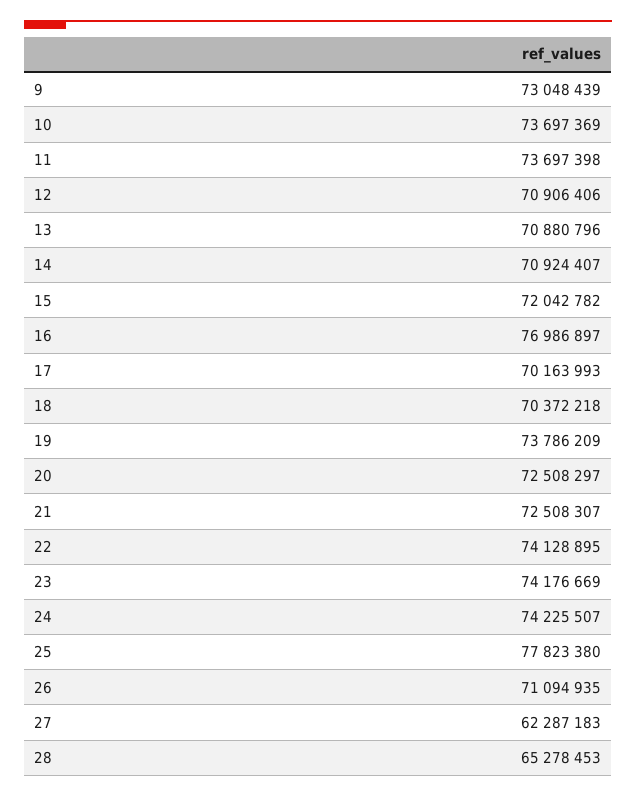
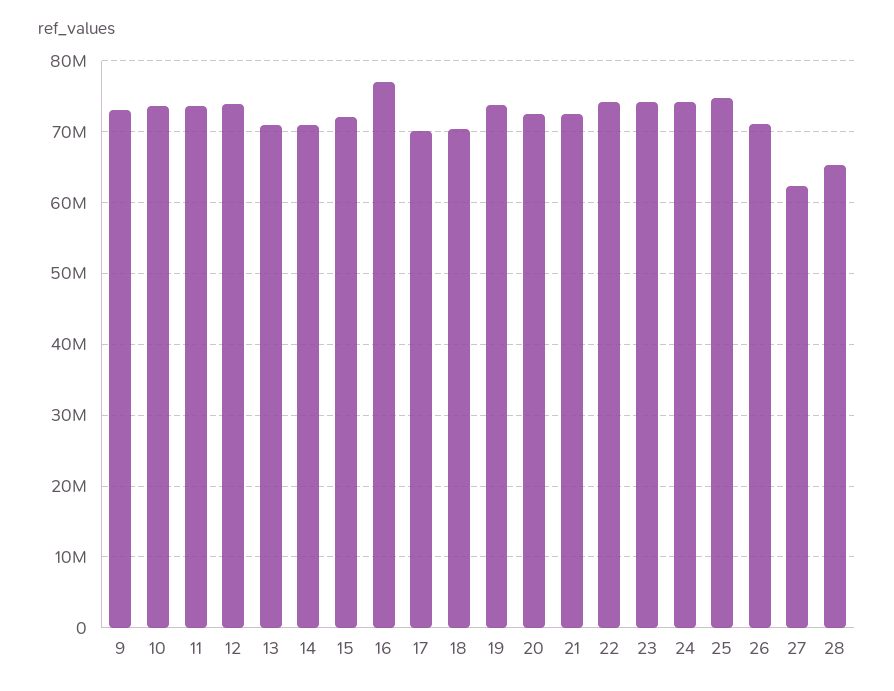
12: 70906406 -> 74000000
25: 77823380 -> 75000000

